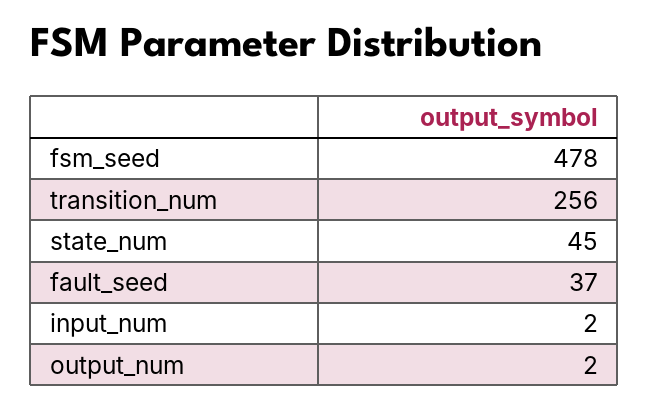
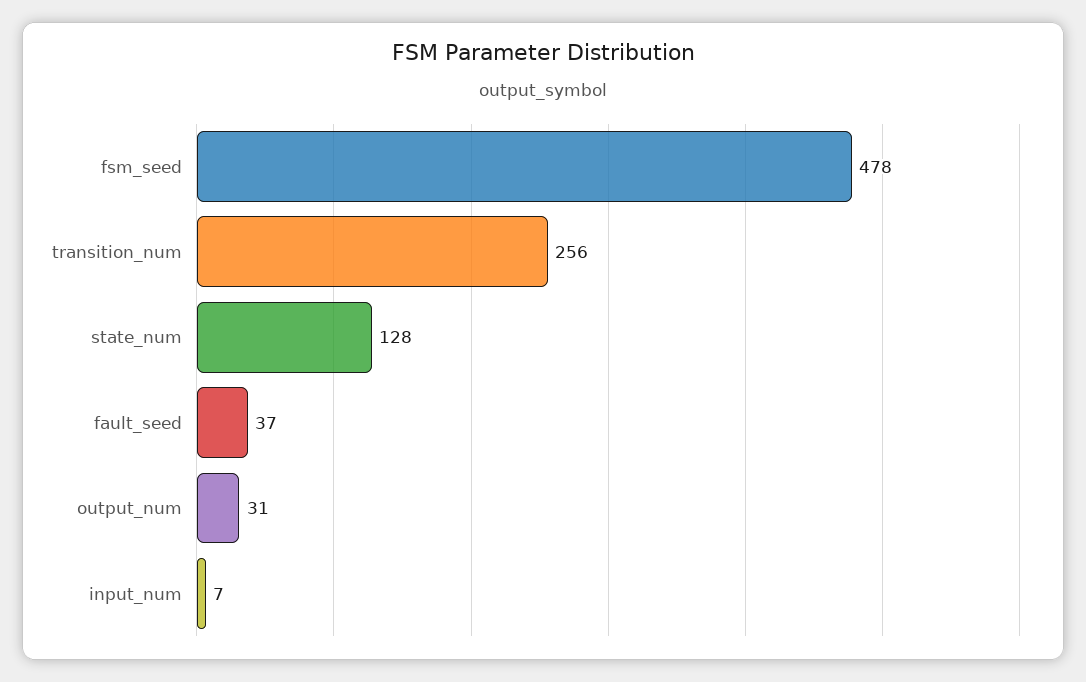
state_num: 45 -> 128
input_num: 2 -> 7
output_num: 2 -> 31

